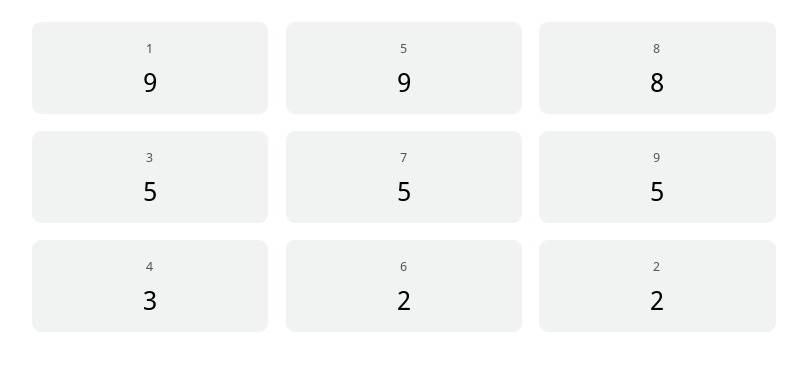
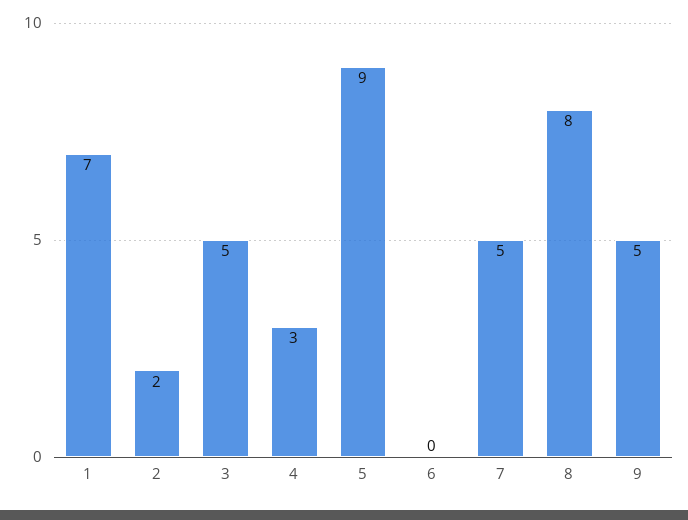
1: 9 -> 7
6: 2 -> 0

